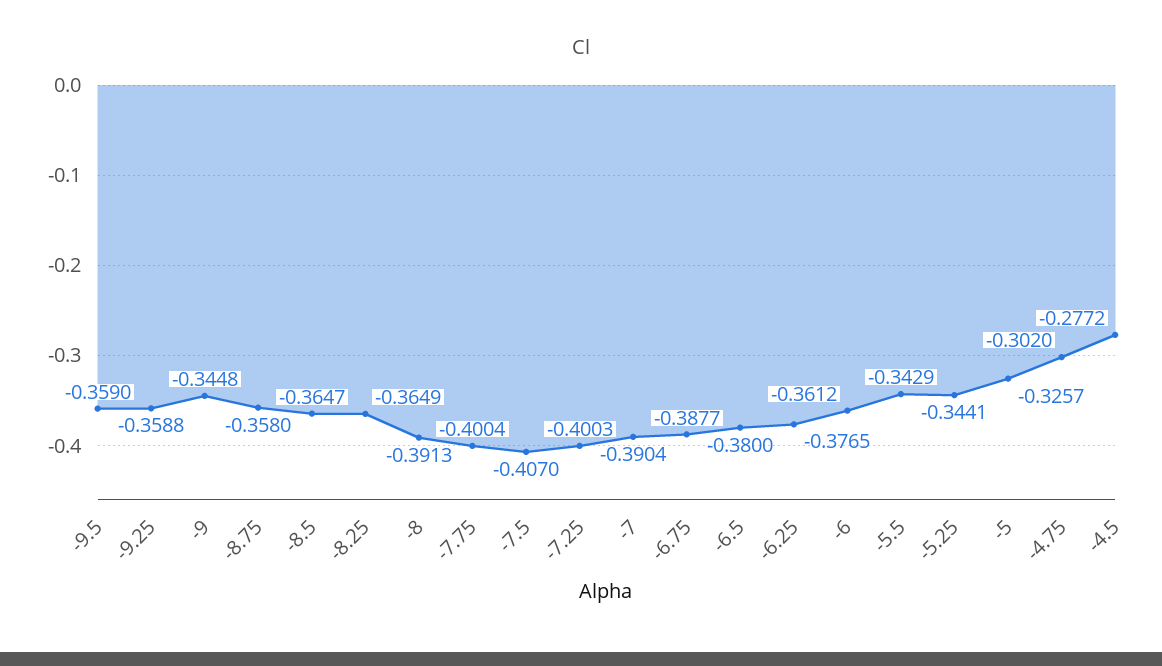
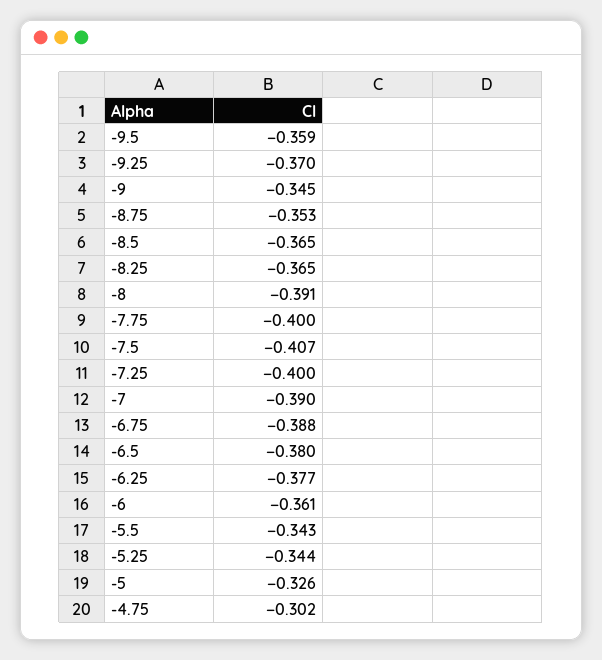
-9.25: -0.3588 -> -0.37
-8.75: -0.358 -> -0.353
-4.5: -0.2772 -> none

